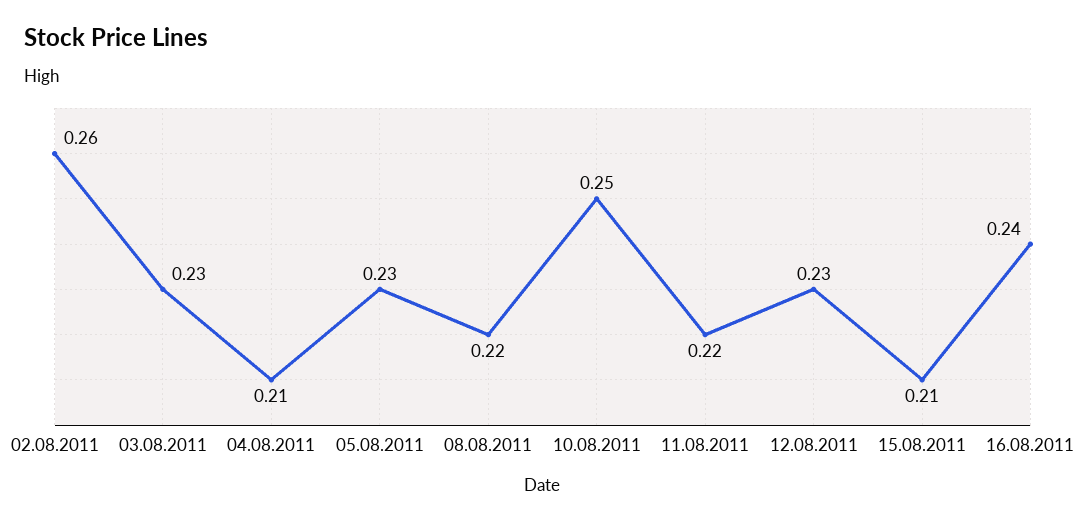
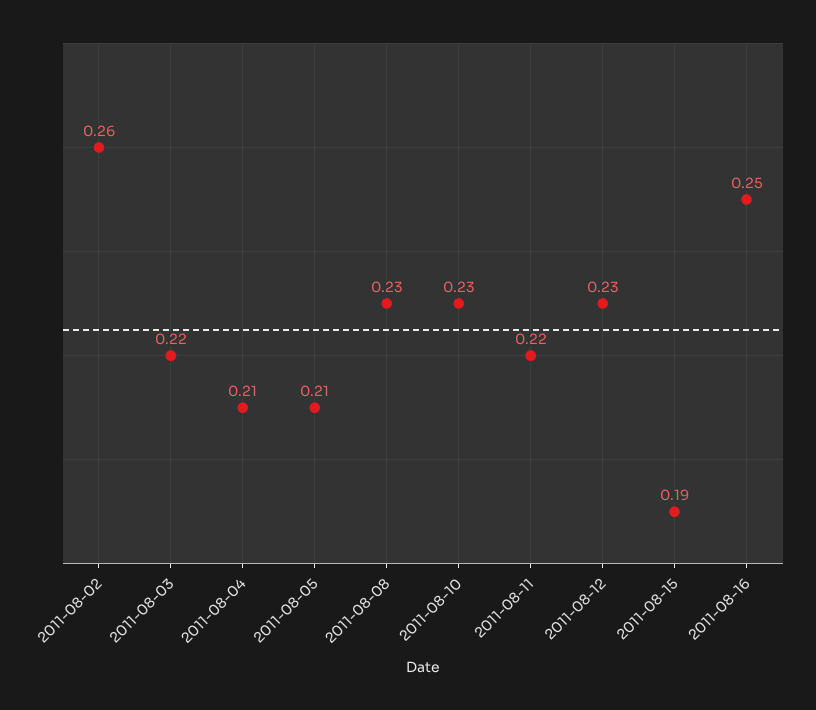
03.08.2011: 0.23 -> 0.22
05.08.2011: 0.23 -> 0.21
08.08.2011: 0.22 -> 0.23
10.08.2011: 0.25 -> 0.23
15.08.2011: 0.21 -> 0.19
16.08.2011: 0.24 -> 0.25

